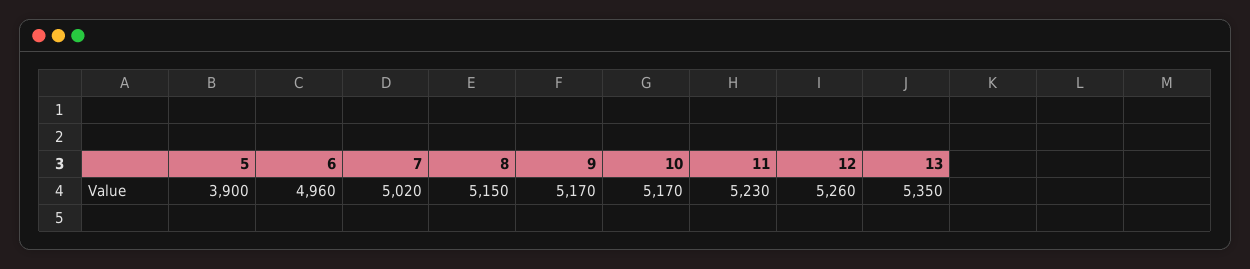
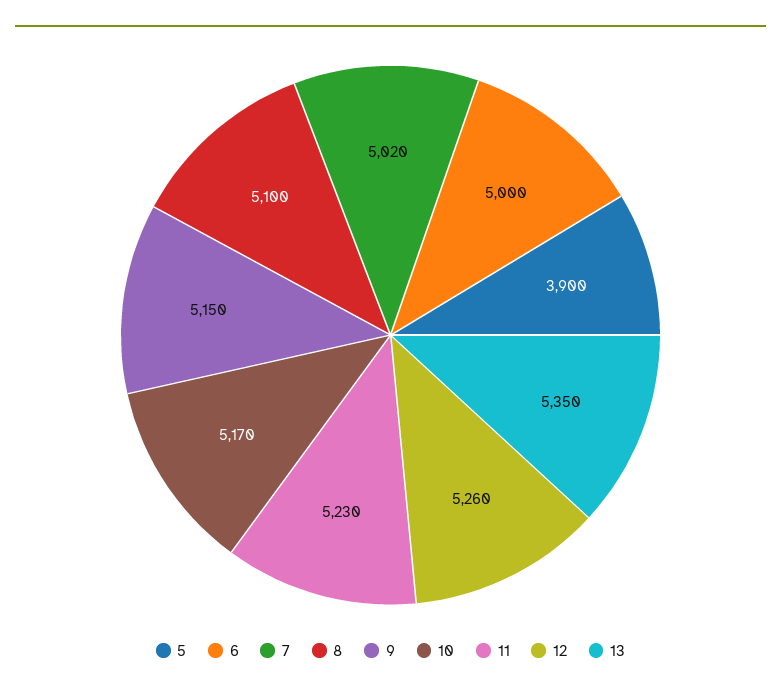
6: 4960 -> 5000
8: 5150 -> 5100
9: 5170 -> 5150

